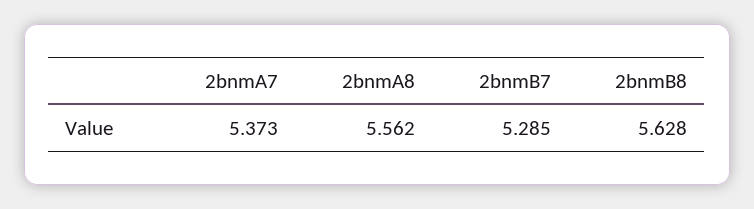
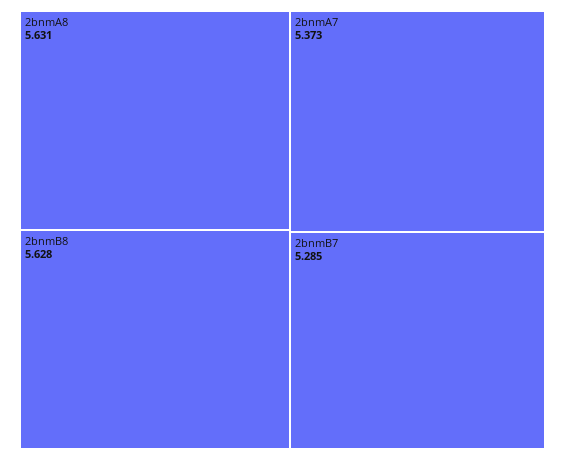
2bnmA8: 5.562 -> 5.631

